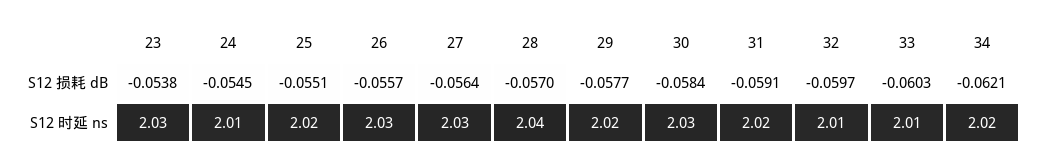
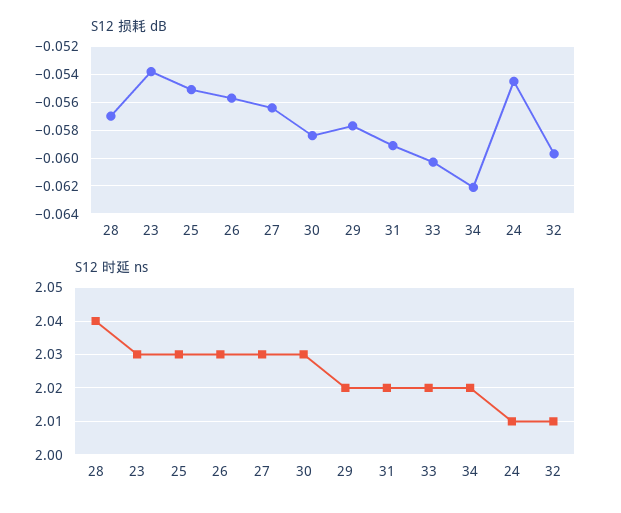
S12 时延 ns, 25: 2.02 -> 2.03
S12 时延 ns, 33: 2.01 -> 2.02

